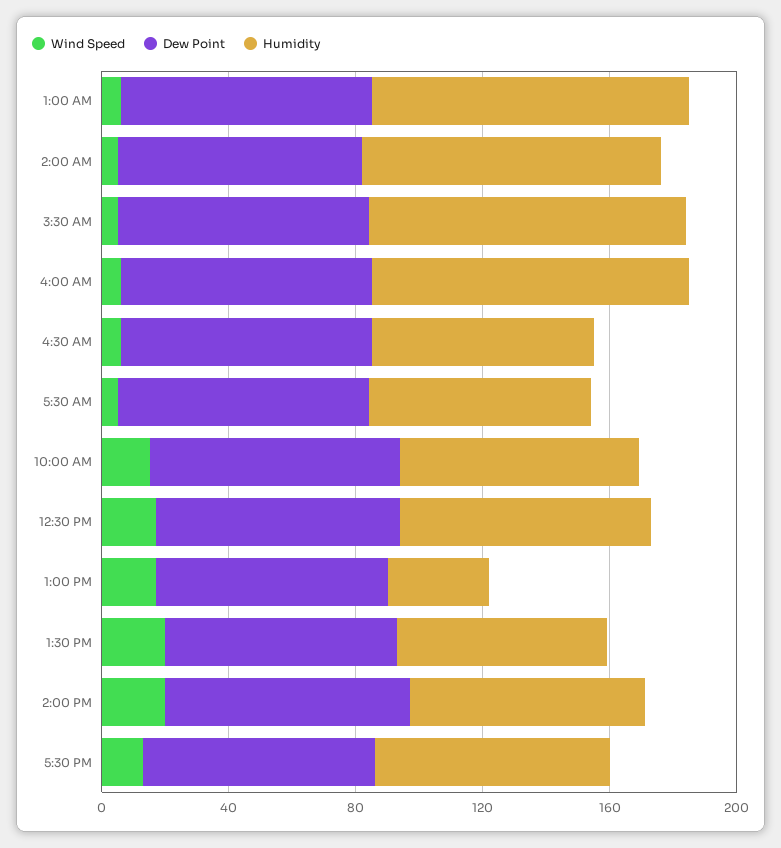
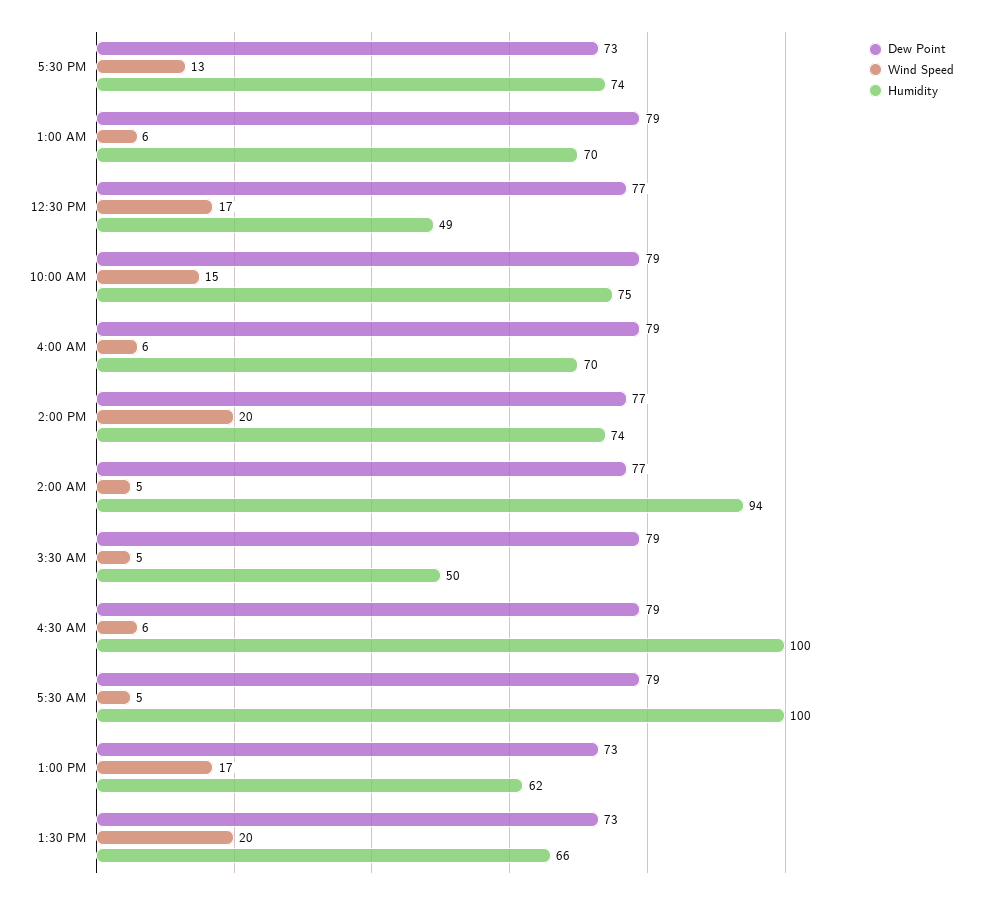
Humidity, 1:00 AM: 100 -> 70
Humidity, 3:30 AM: 100 -> 50
Humidity, 4:00 AM: 100 -> 70
Humidity, 4:30 AM: 70 -> 100
Humidity, 5:30 AM: 70 -> 100
Humidity, 12:30 PM: 80 -> 49
Humidity, 1:00 PM: 30 -> 62

